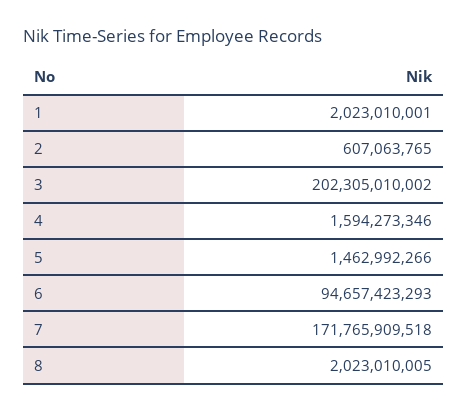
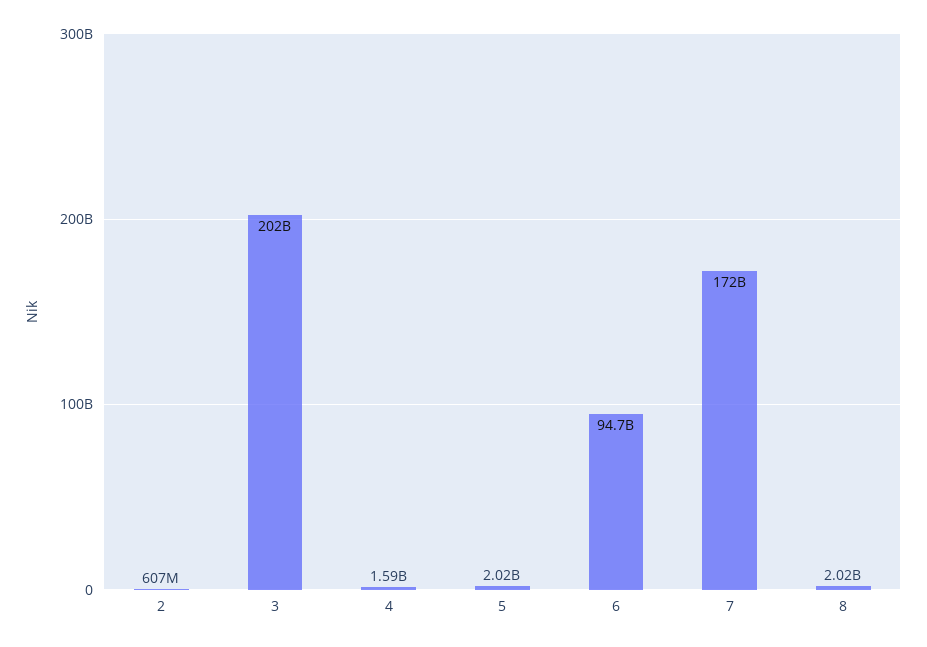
1: 2023010001 -> none
5: 1462992266 -> 2020000000

